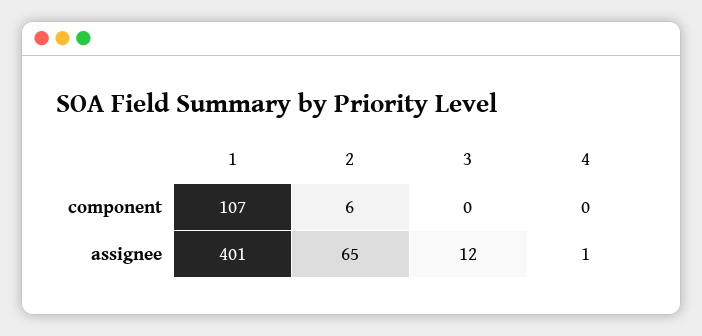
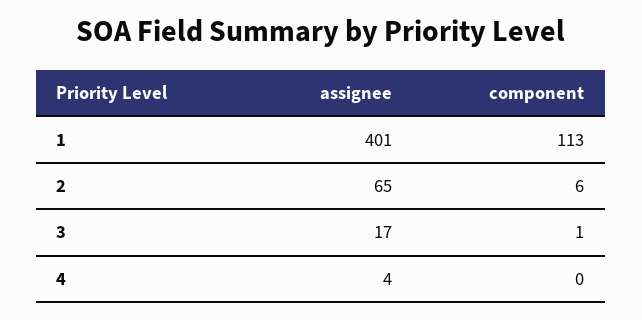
1, component: 107 -> 113
3, component: 0 -> 1
3, assignee: 12 -> 17
4, assignee: 1 -> 4

